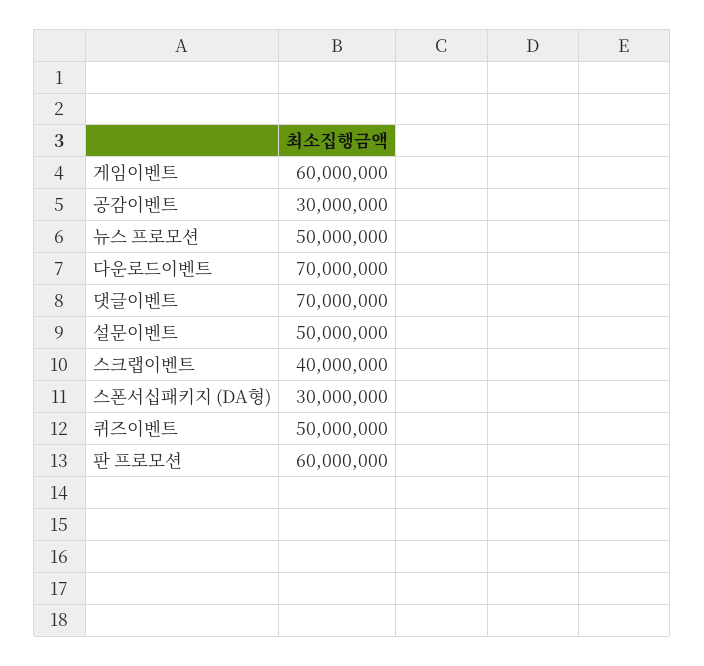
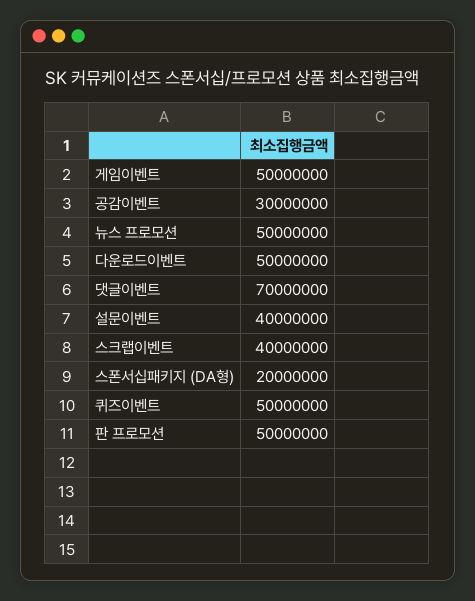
게임이벤트: 60000000 -> 50000000
다운로드이벤트: 70000000 -> 50000000
설문이벤트: 50000000 -> 40000000
스폰서십패키지 (DA형): 30000000 -> 20000000
판 프로모션: 60000000 -> 50000000

